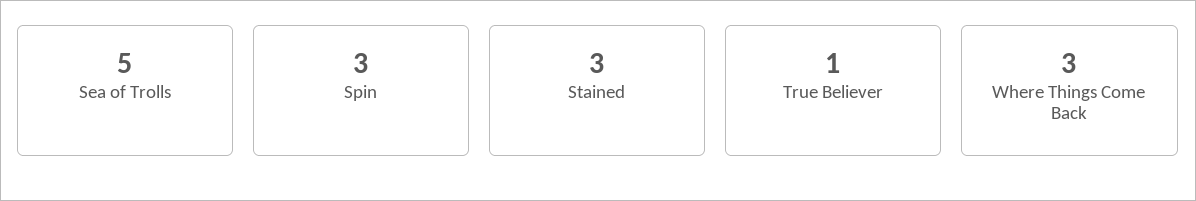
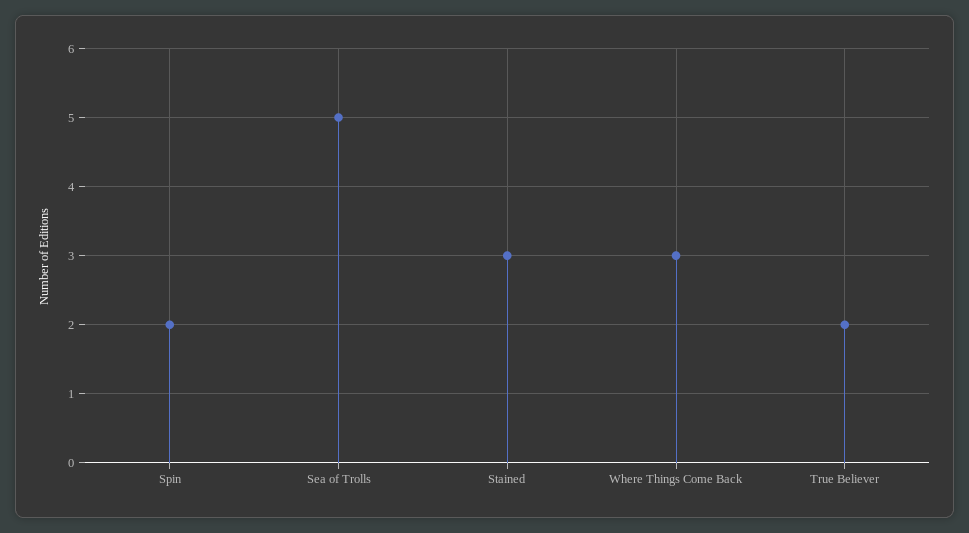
Spin: 3 -> 2
True Believer: 1 -> 2

